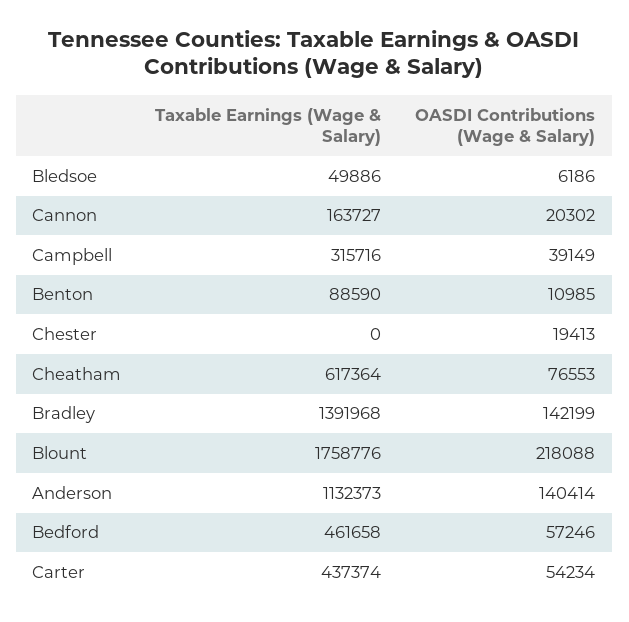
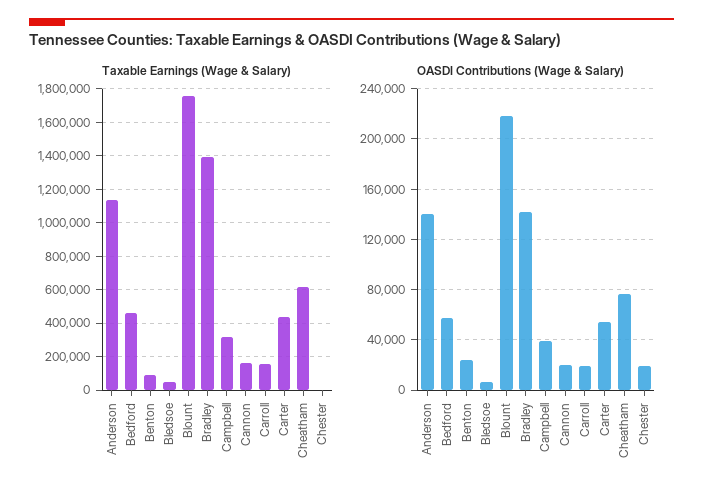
OASDI Contributions (Wage & Salary), Benton: 10985 -> 25000
Taxable Earnings (Wage & Salary), Carroll: none -> 150000
OASDI Contributions (Wage & Salary), Carroll: none -> 20000

